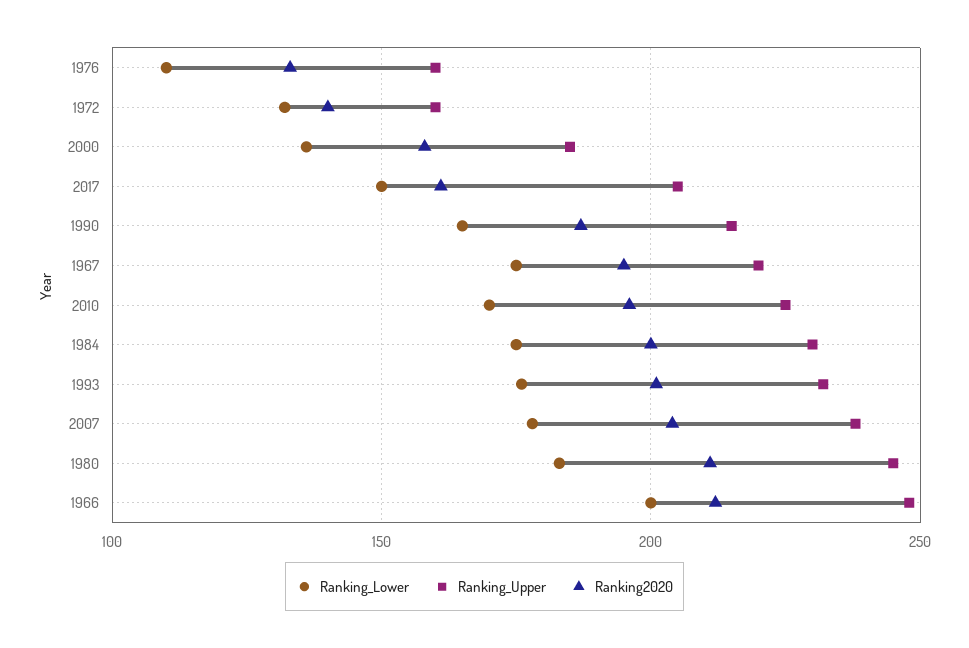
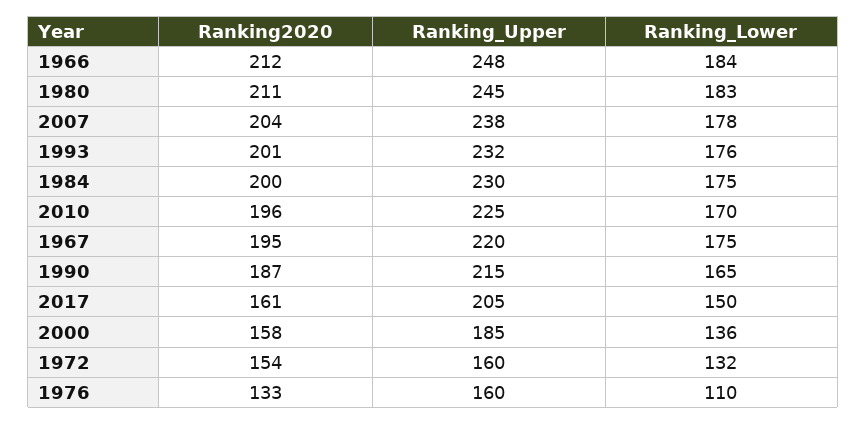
Ranking2020, 1972: 140 -> 154
Ranking_Lower, 1966: 200 -> 184

